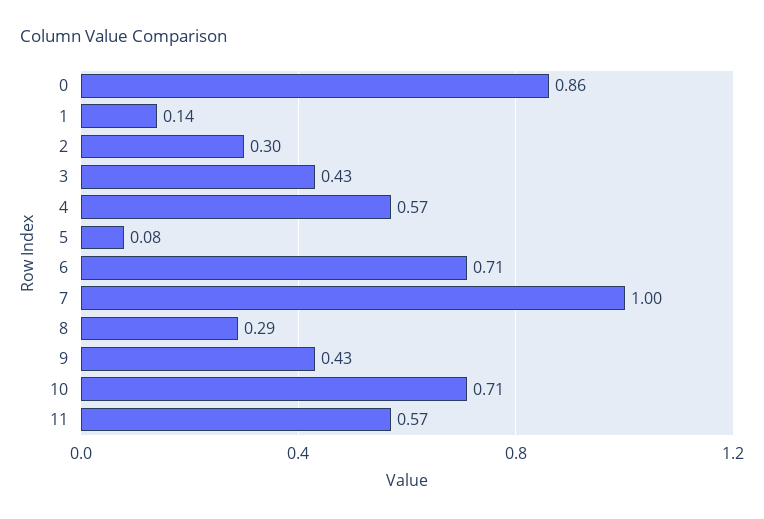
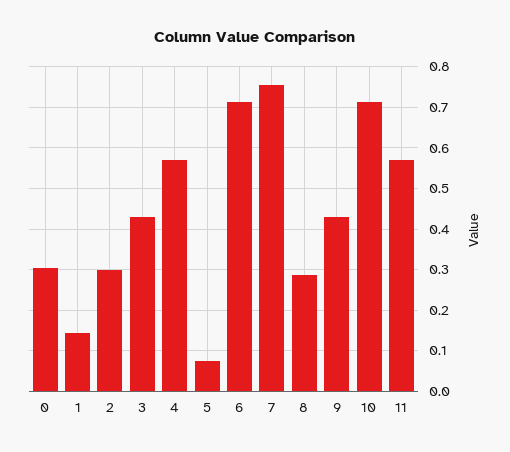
0: 0.86 -> 0.3
7: 1 -> 0.76

